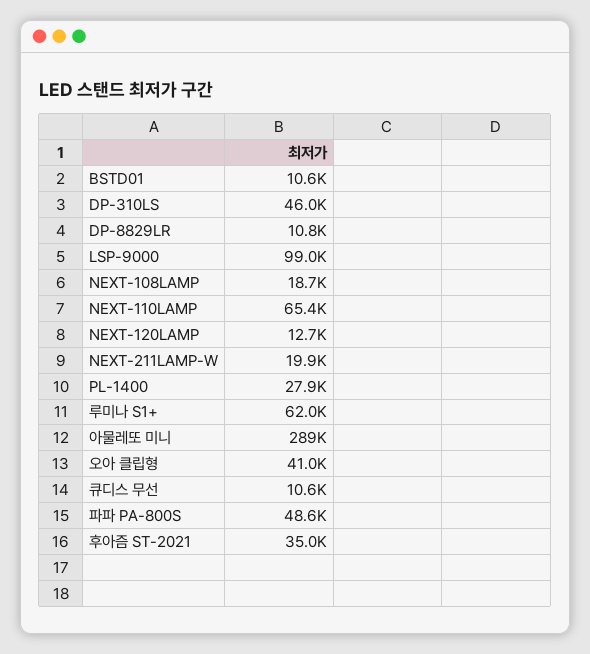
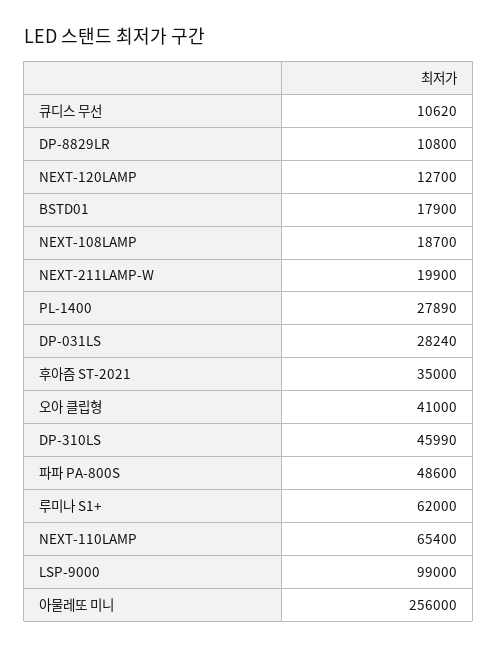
BSTD01: 10600 -> 17900
아물레또 미니: 289000 -> 256000
DP-031LS: none -> 28240

